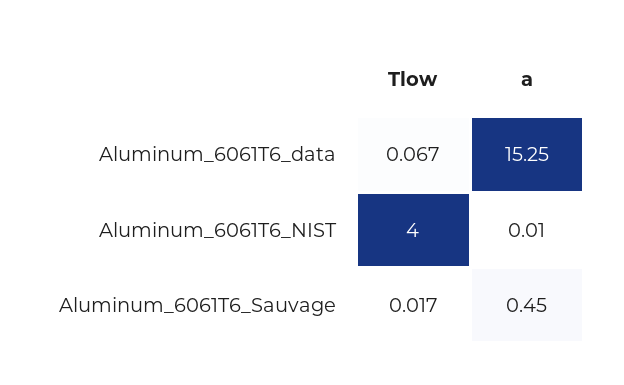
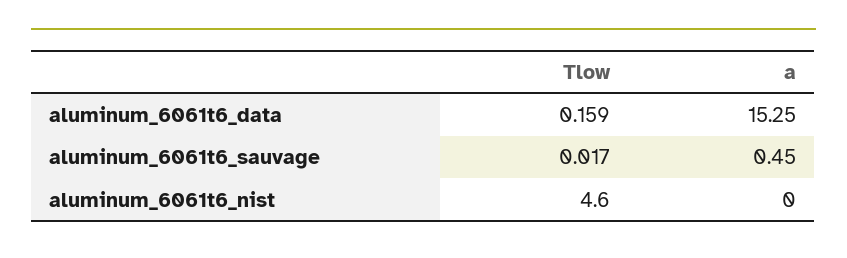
Tlow, Aluminum_6061T6_data: 0.067 -> 0.159
Tlow, Aluminum_6061T6_NIST: 4 -> 4.6
a, Aluminum_6061T6_NIST: 0.01 -> 0

